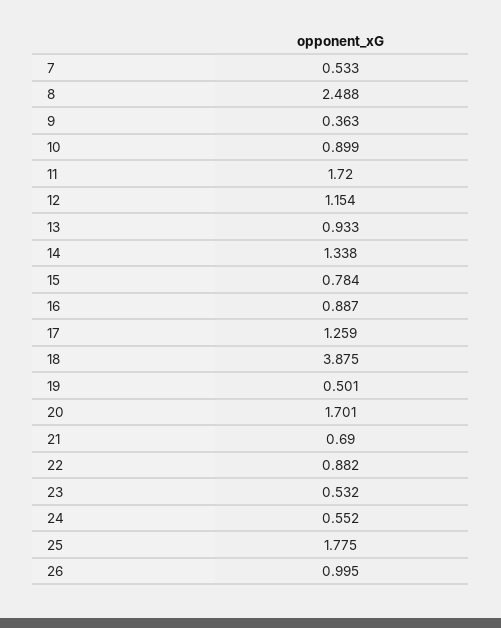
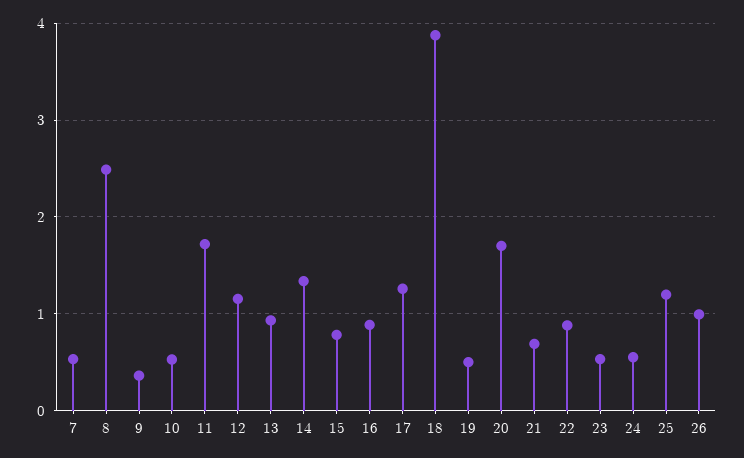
10: 0.899 -> 0.5
25: 1.775 -> 1.2

